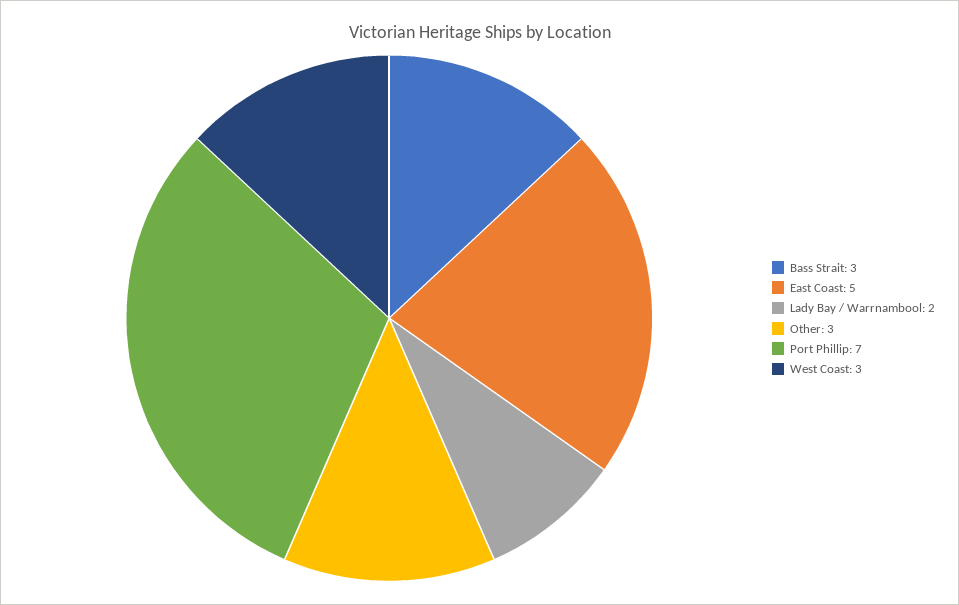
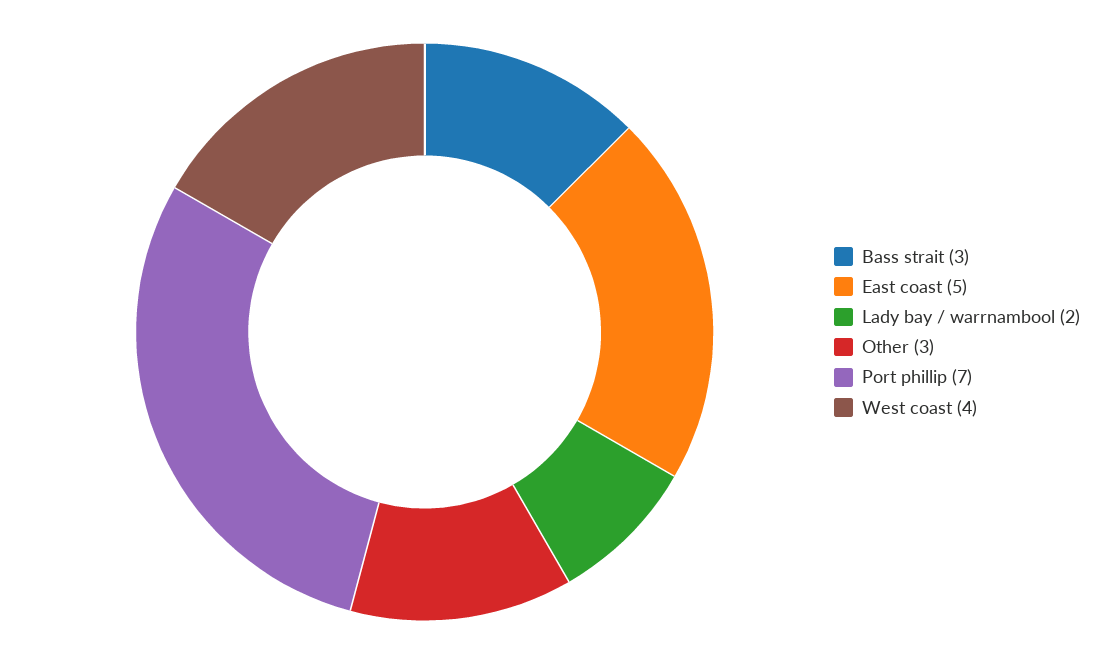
West Coast: 3 -> 4

